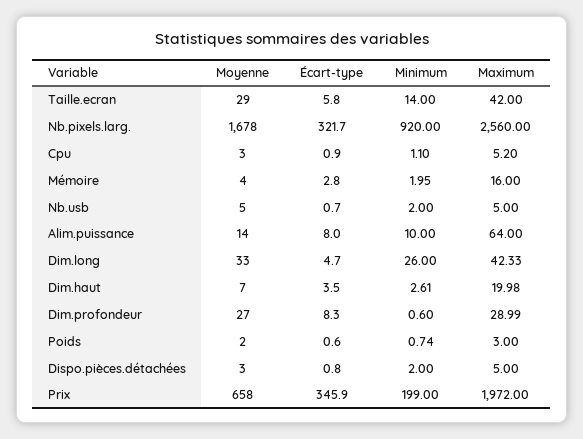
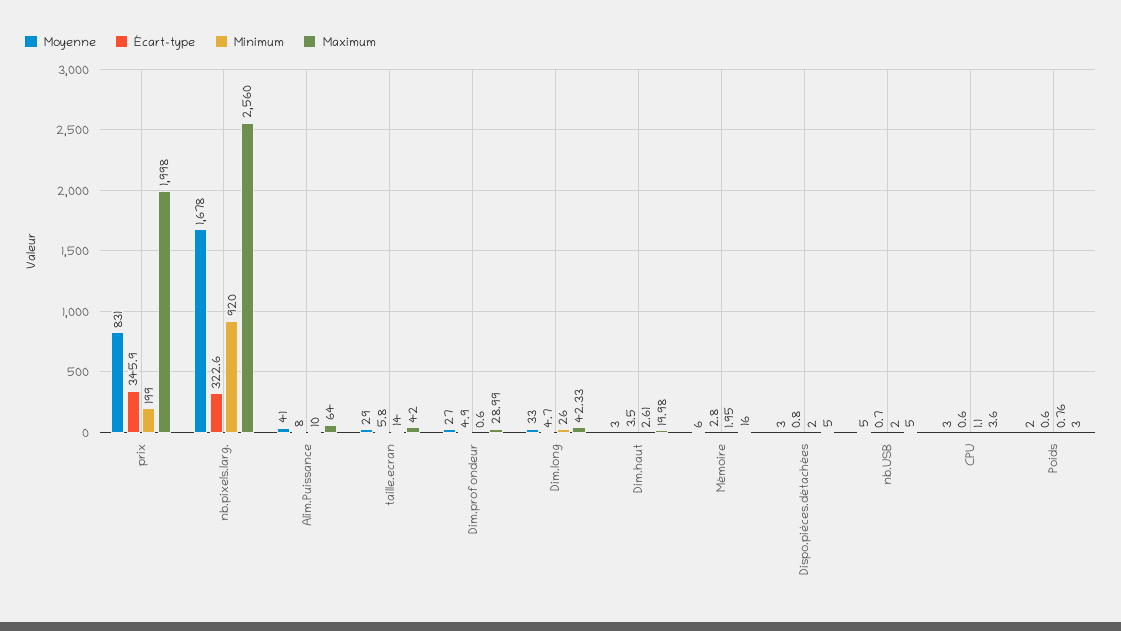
Écart-type, Nb.pixels.larg.: 321.7 -> 322.6
Écart-type, Cpu: 0.9 -> 0.6
Maximum, Cpu: 5.2 -> 3.6
Moyenne, Mémoire: 4 -> 6
Moyenne, Alim.puissance: 14 -> 41
Moyenne, Dim.haut: 7 -> 3
Écart-type, Dim.profondeur: 8.3 -> 4.9
Minimum, Poids: 0.74 -> 0.76
Moyenne, Prix: 658 -> 831
Maximum, Prix: 1972 -> 1998

